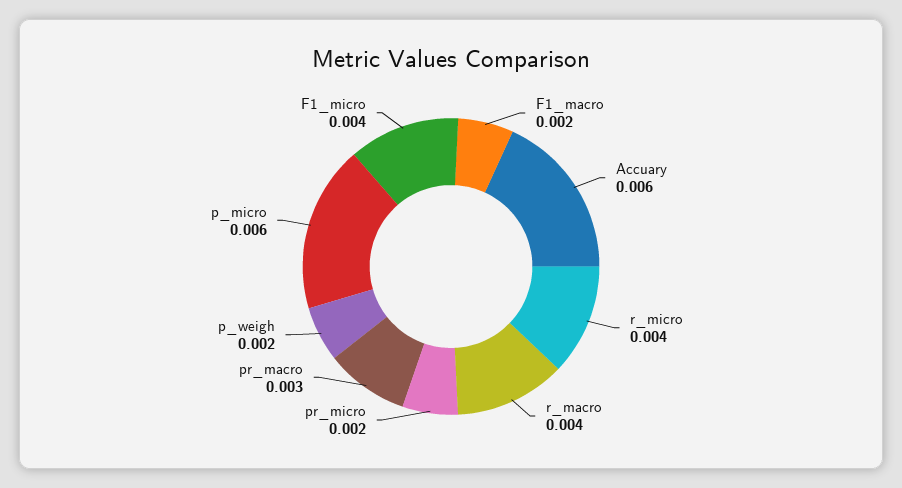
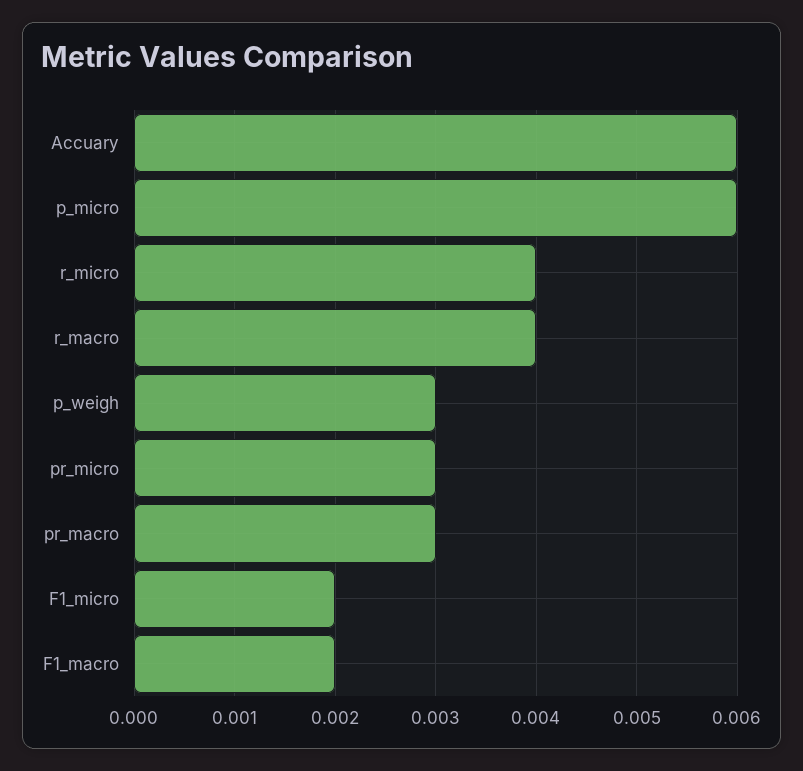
pr_micro: 0.002 -> 0.003
p_weigh: 0.002 -> 0.003
F1_micro: 0.004 -> 0.002

